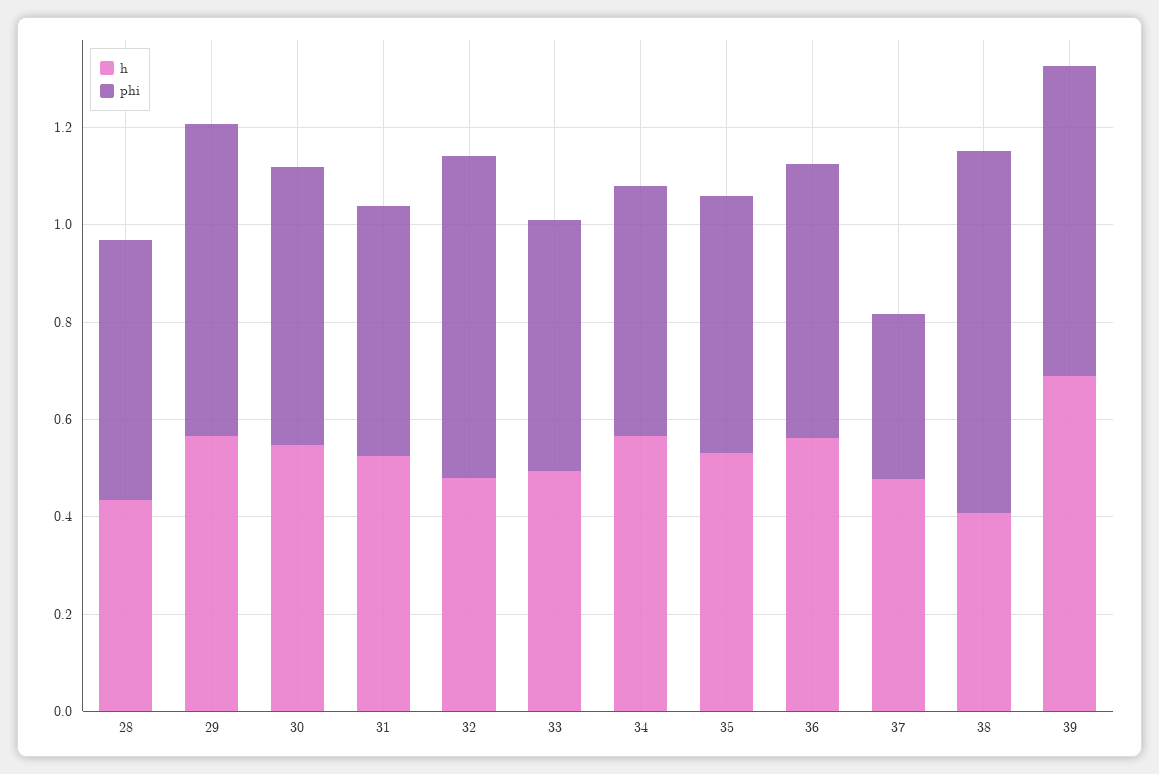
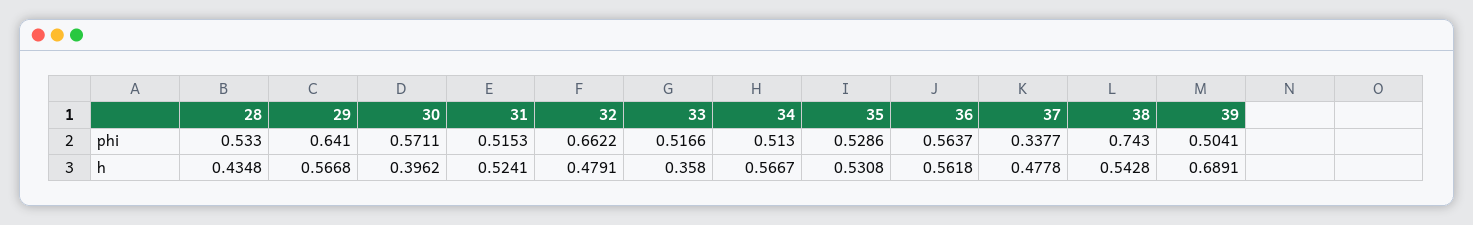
h, 30: 0.55 -> 0.3962
h, 33: 0.5 -> 0.358
h, 38: 0.4 -> 0.5428
phi, 39: 0.65 -> 0.5041

